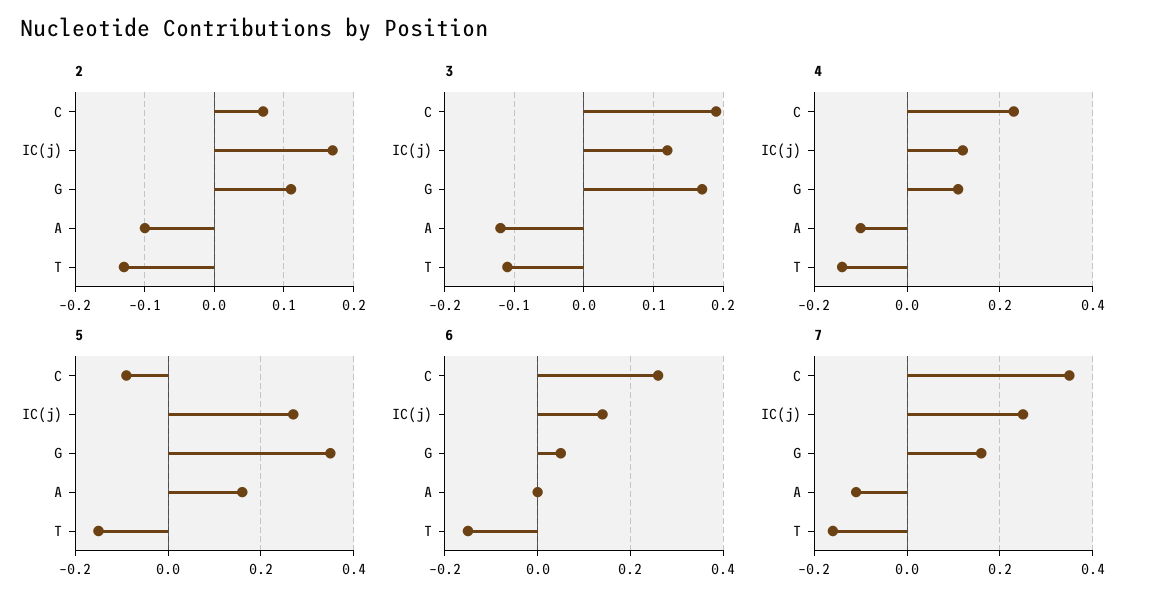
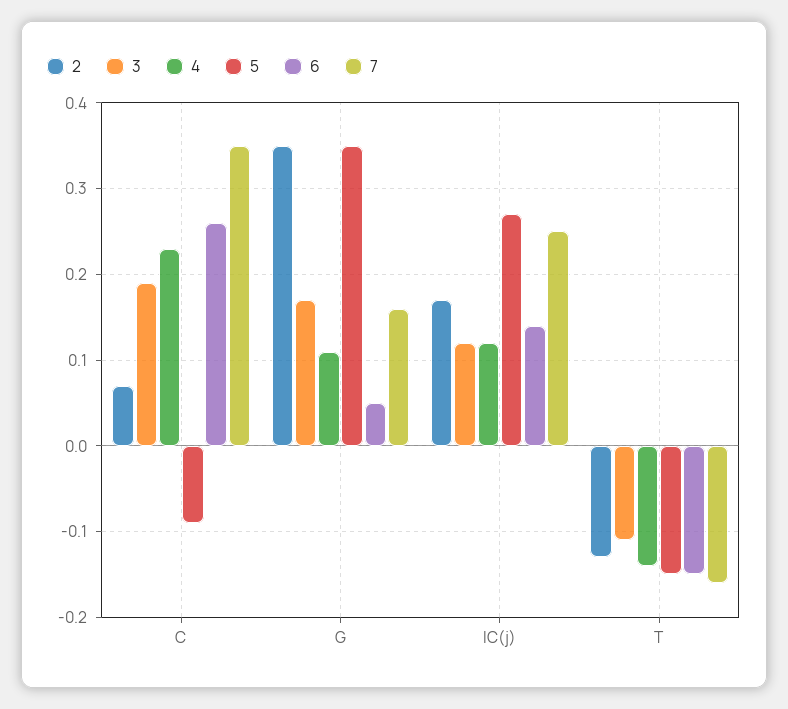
2, G: 0.11 -> 0.35
2, A: -0.1 -> none
3, A: -0.12 -> none
4, A: -0.1 -> none
5, A: 0.15 -> none
6, A: 0 -> none
7, A: -0.1 -> none

